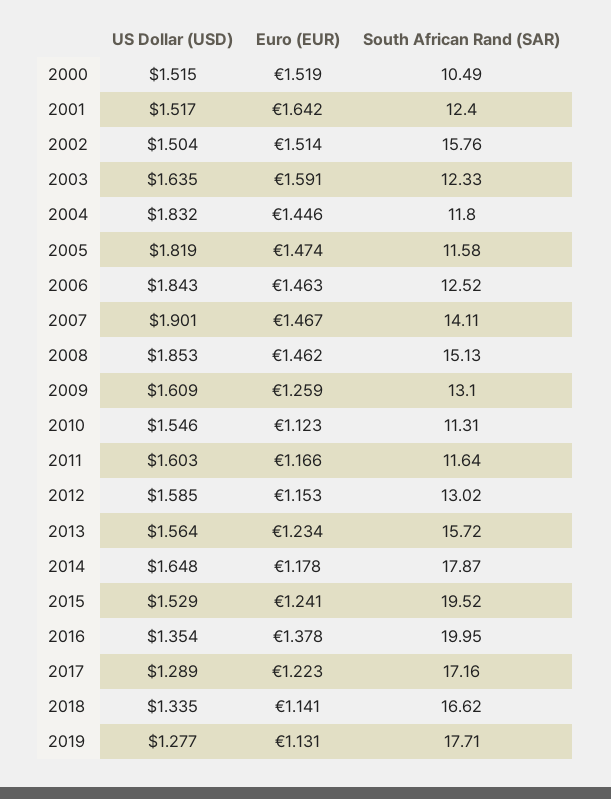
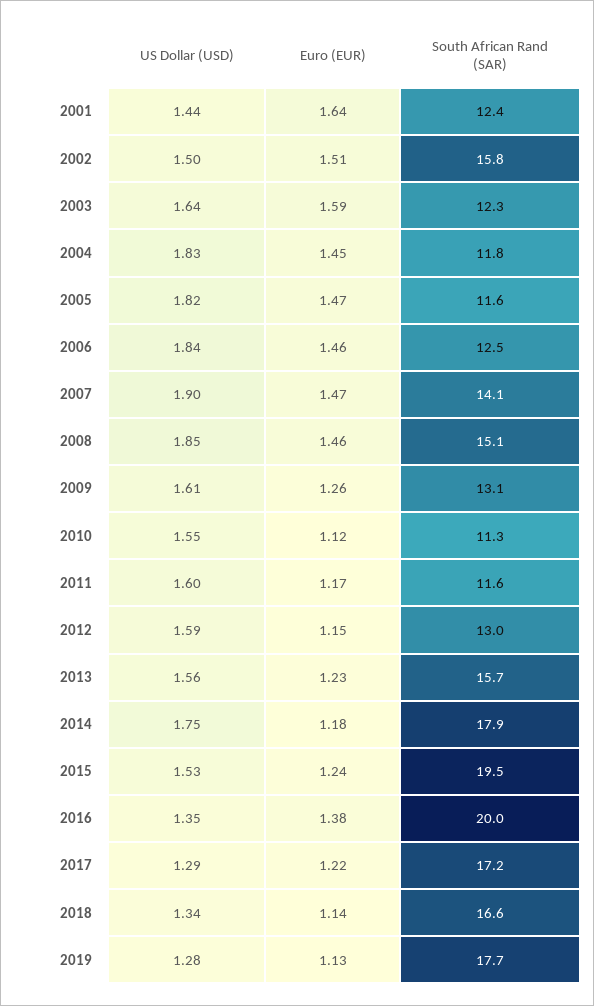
US Dollar (USD), 2000: 1.515 -> none
Euro (EUR), 2000: 1.519 -> none
South African Rand (SAR), 2000: 10.49 -> none
US Dollar (USD), 2001: 1.517 -> 1.44
US Dollar (USD), 2014: 1.648 -> 1.75

